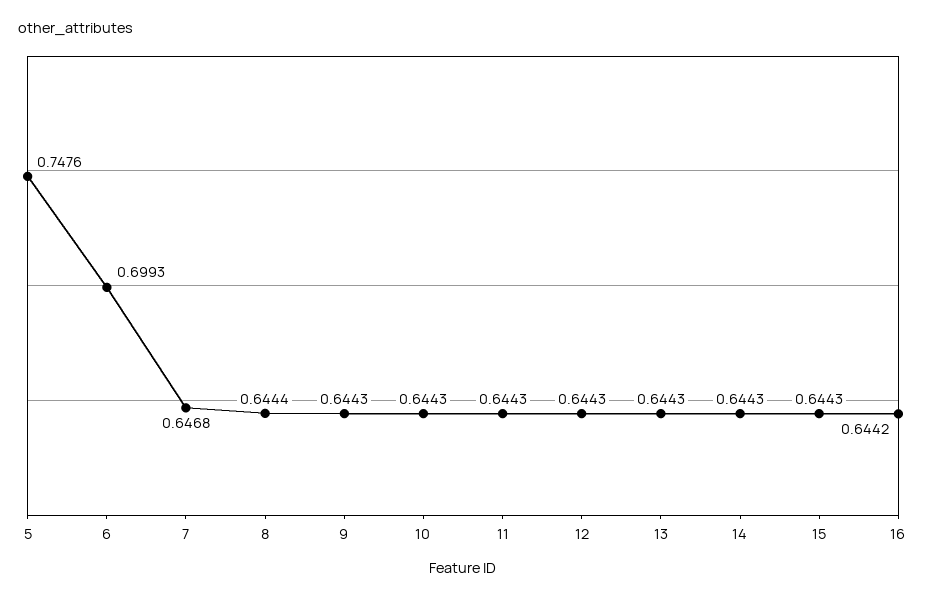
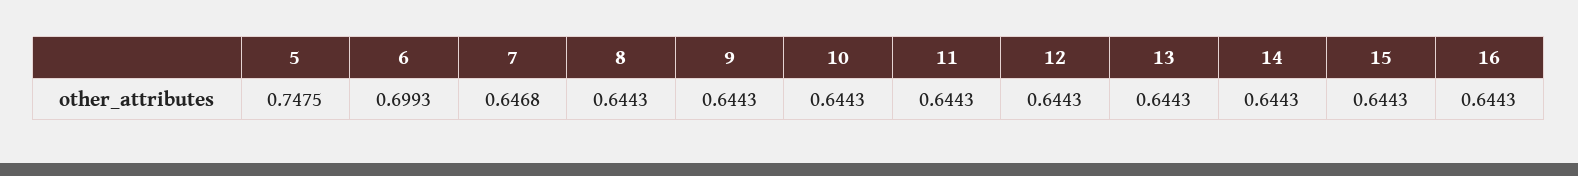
5: 0.7476 -> 0.7475
8: 0.6444 -> 0.6443
16: 0.6442 -> 0.6443

